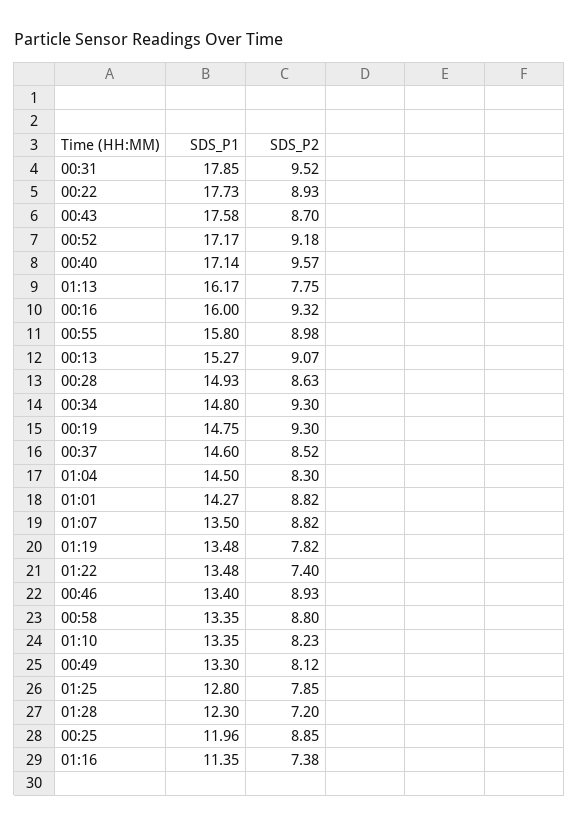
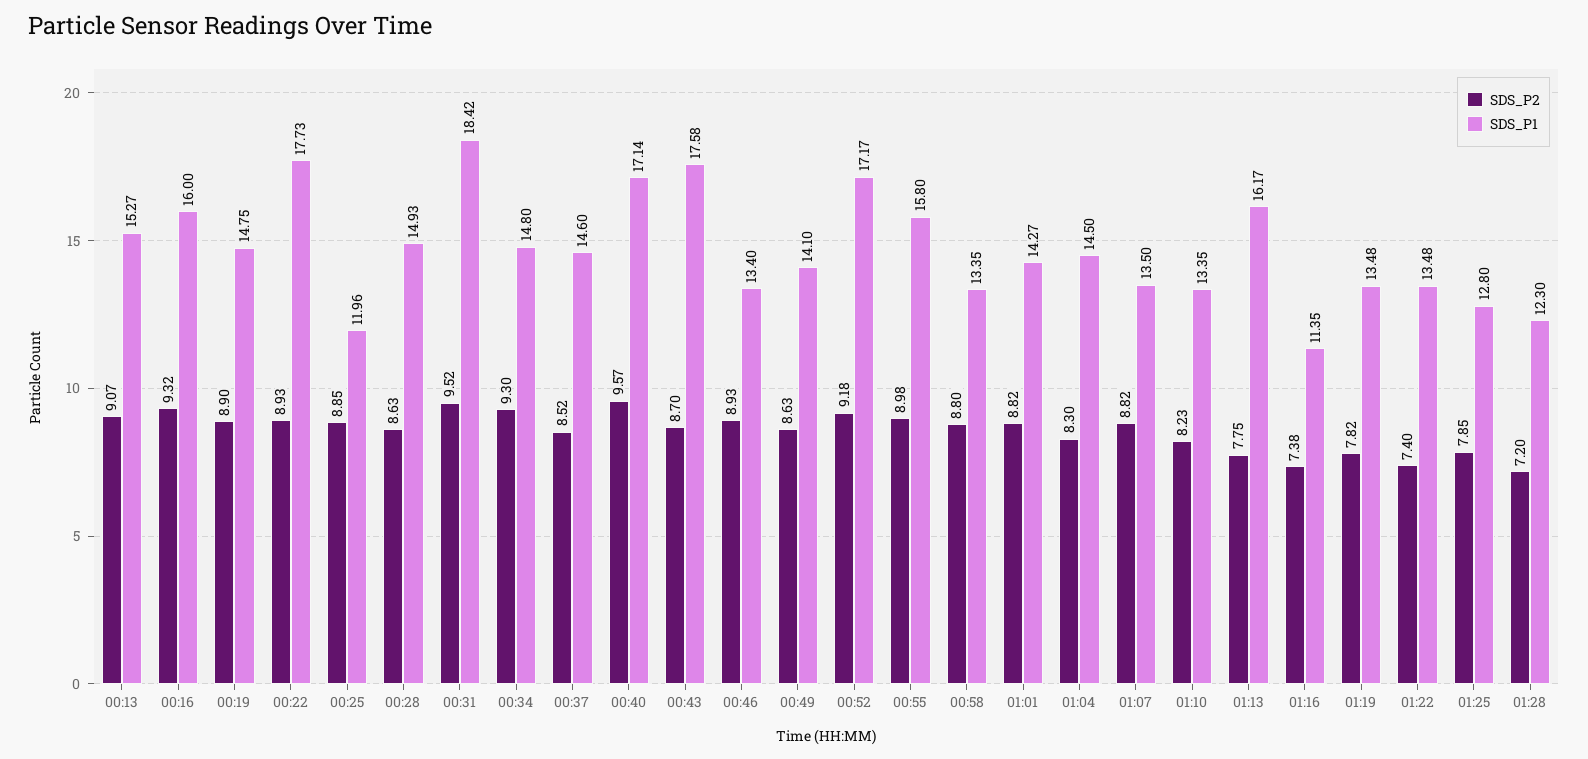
SDS_P1, 00:31: 17.85 -> 18.42
SDS_P2, 00:19: 9.3 -> 8.9
SDS_P1, 00:49: 13.3 -> 14.1
SDS_P2, 00:49: 8.12 -> 8.63

